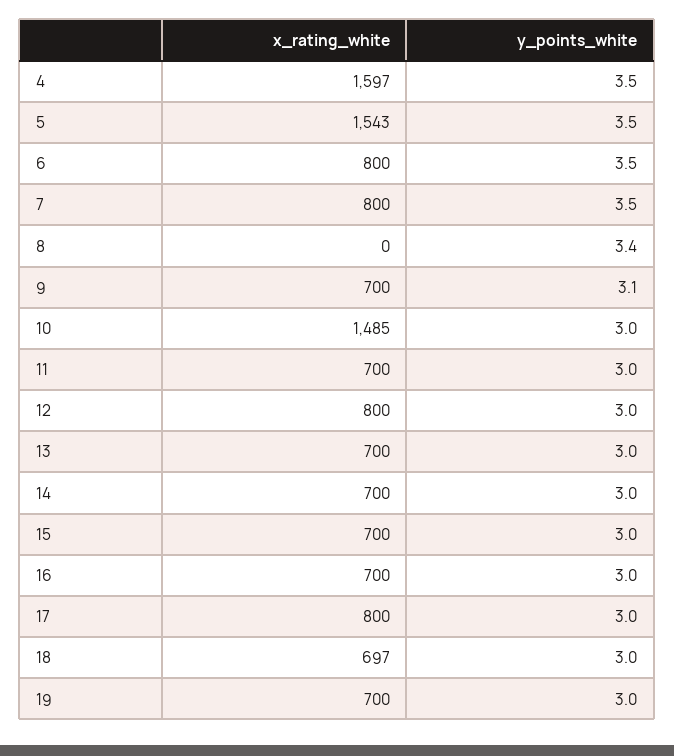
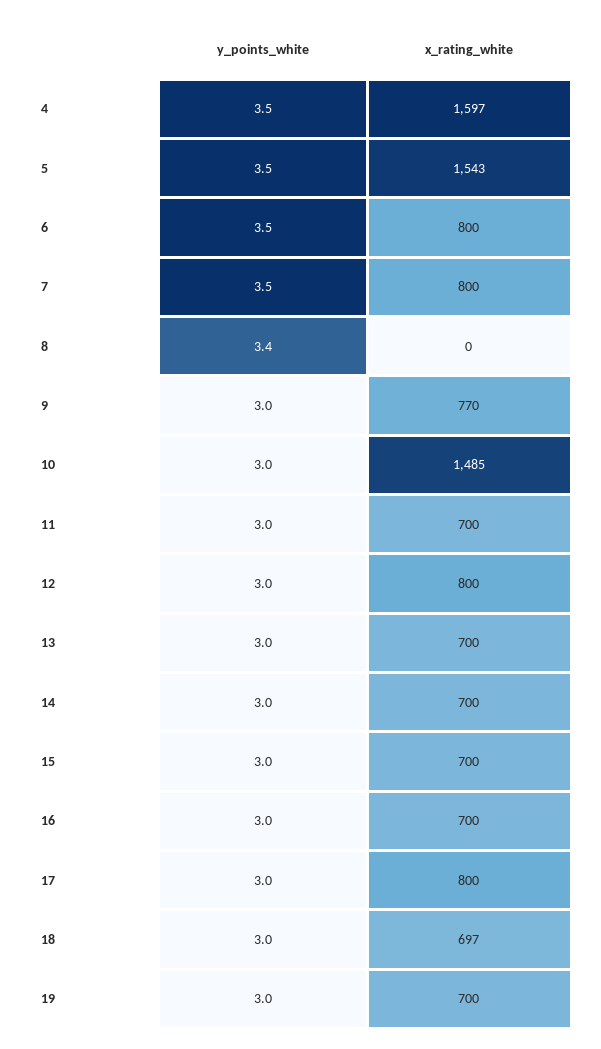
x_rating_white, 9: 700 -> 770
y_points_white, 9: 3.1 -> 3

